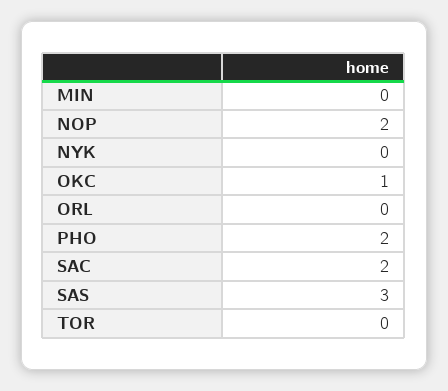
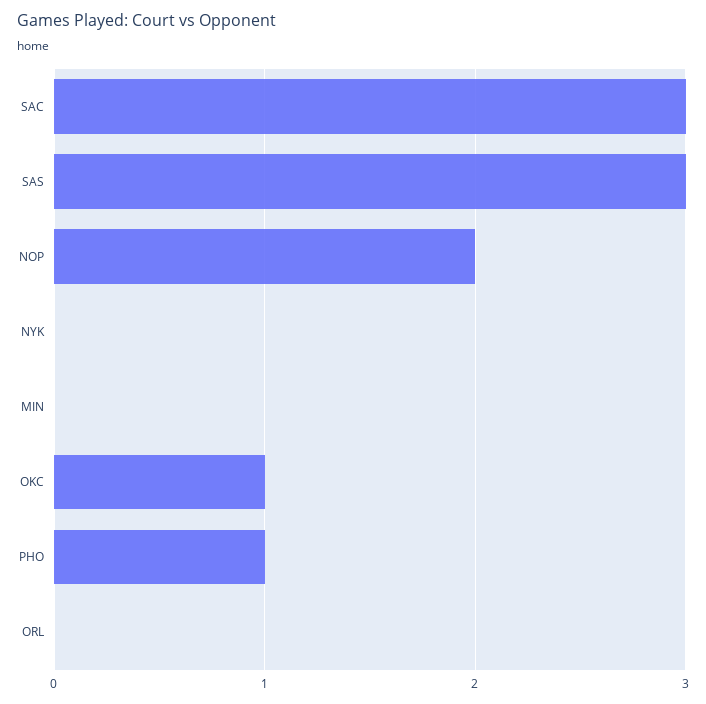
PHO: 2 -> 1
SAC: 2 -> 3
TOR: 0 -> none

